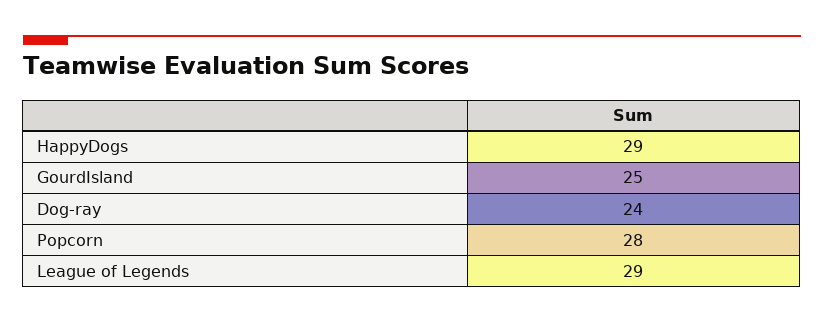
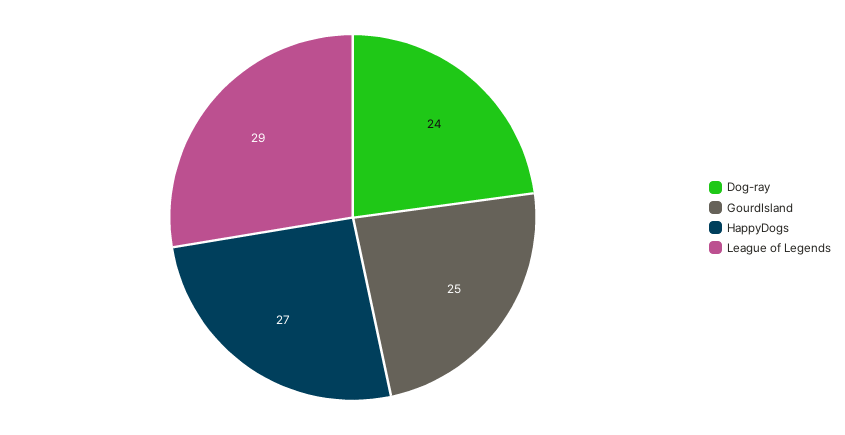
HappyDogs: 29 -> 27
Popcorn: 28 -> none

